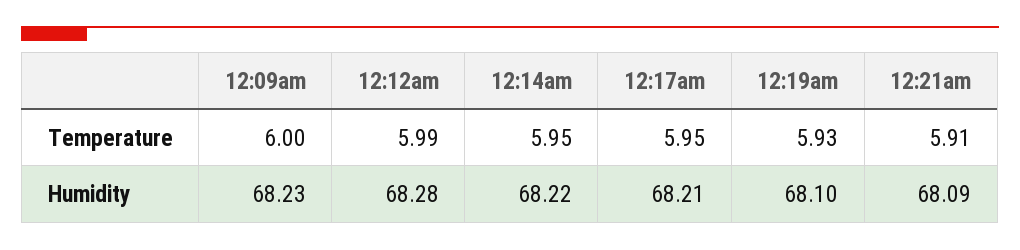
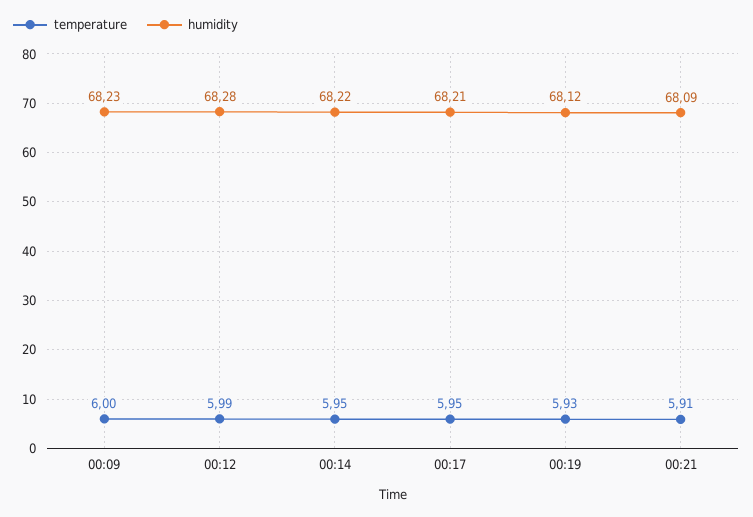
Humidity, 12:19am: 68.1 -> 68.12

